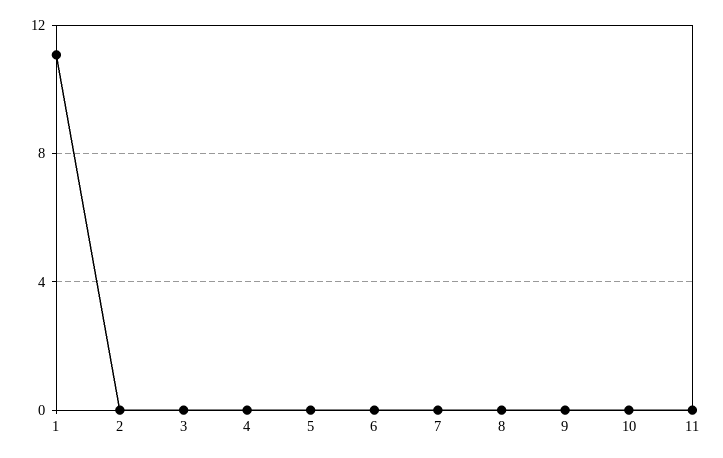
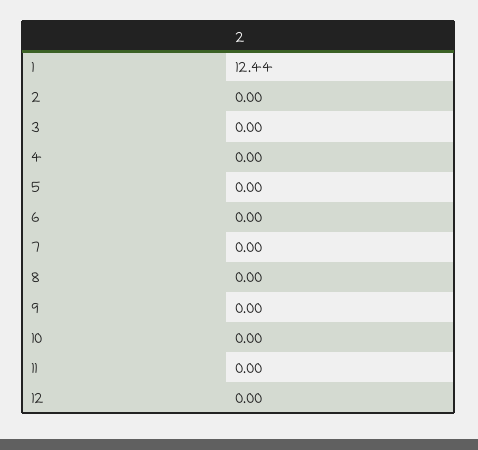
1: 11 -> 12.44
12: none -> 0

